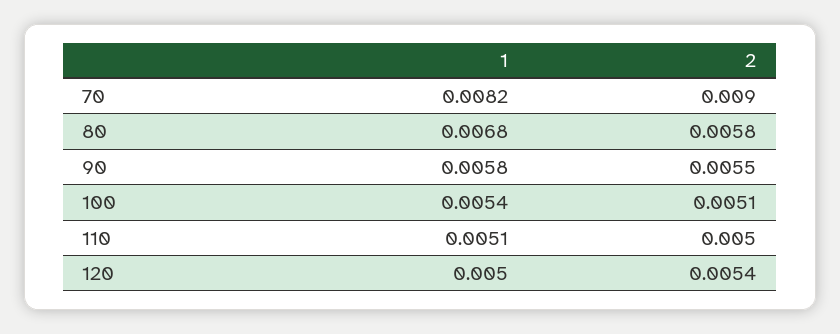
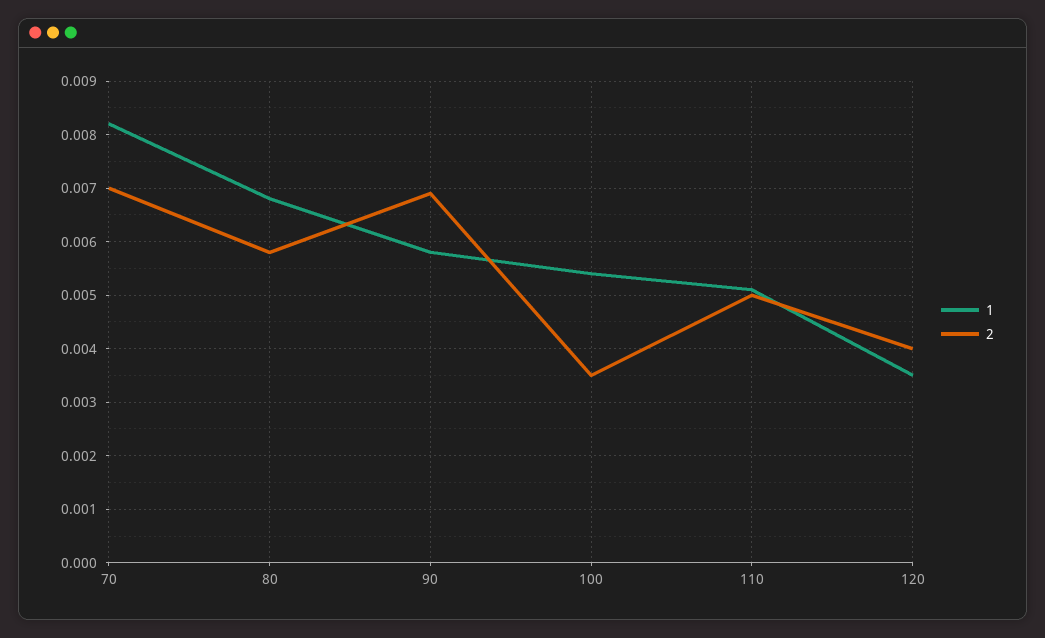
2, 70: 0.009 -> 0.007
2, 90: 0.0055 -> 0.007
2, 100: 0.0051 -> 0.0035
1, 120: 0.005 -> 0.0035
2, 120: 0.0054 -> 0.004

